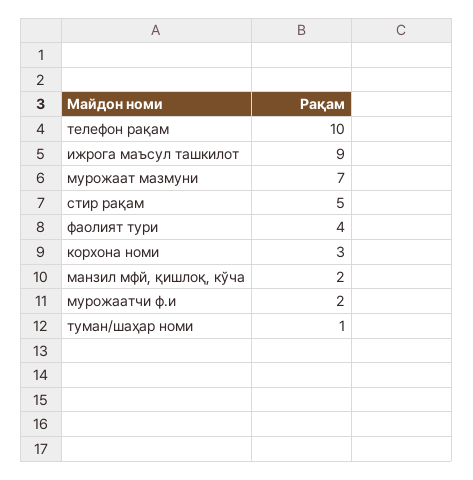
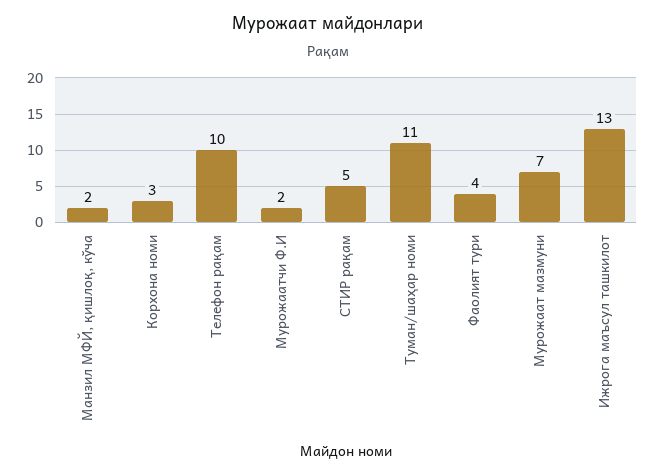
ижрога маъсул ташкилот: 9 -> 13
туман/шаҳар номи: 1 -> 11

